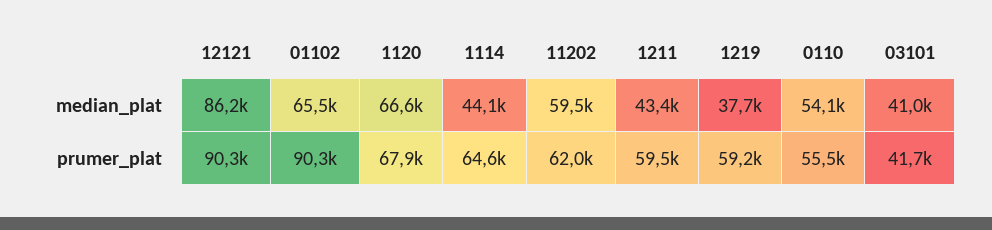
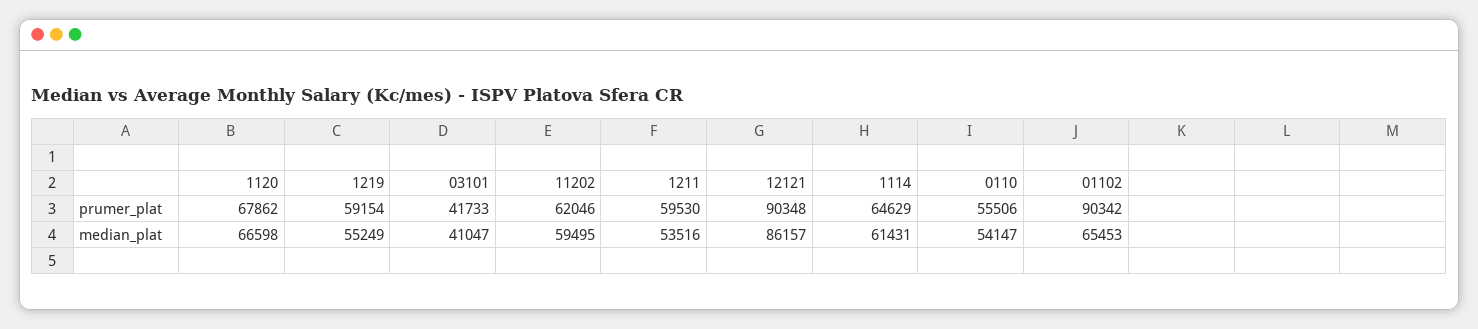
1114, median_plat: 44100 -> 61431
1211, median_plat: 43400 -> 53516
1219, median_plat: 37700 -> 55249

